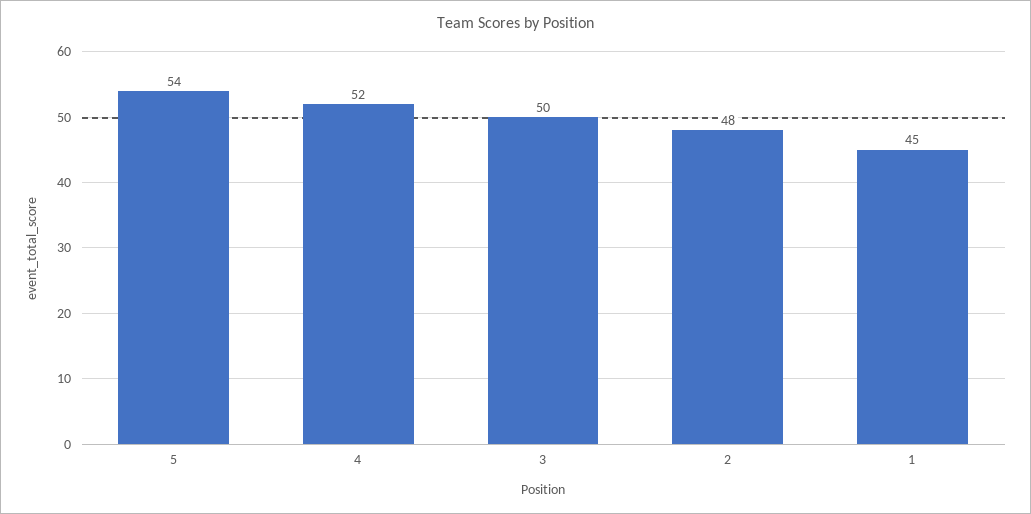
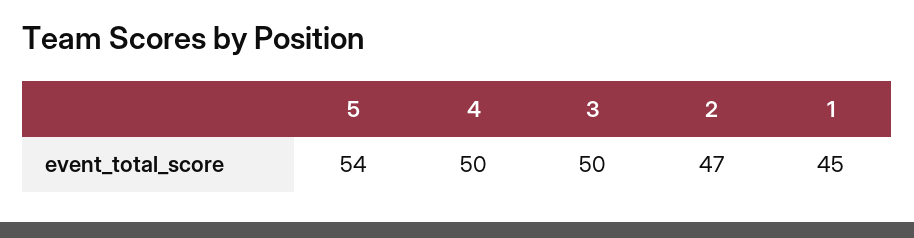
4: 52 -> 50
2: 48 -> 47

